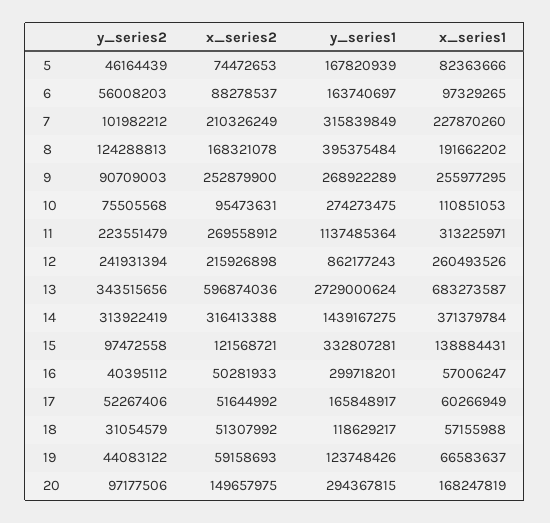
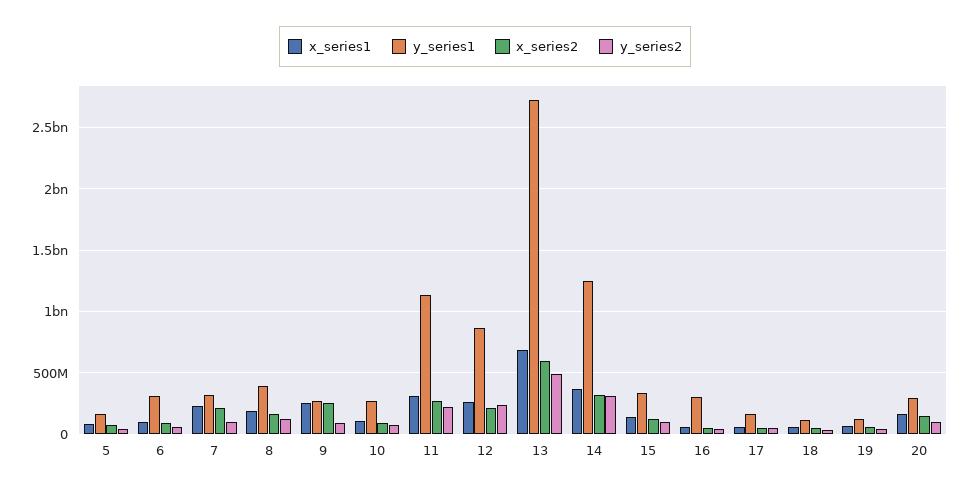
y_series1, 6: 163740697 -> 300000000
y_series2, 13: 343515656 -> 500000000
y_series1, 14: 1439167275 -> 1250000000

